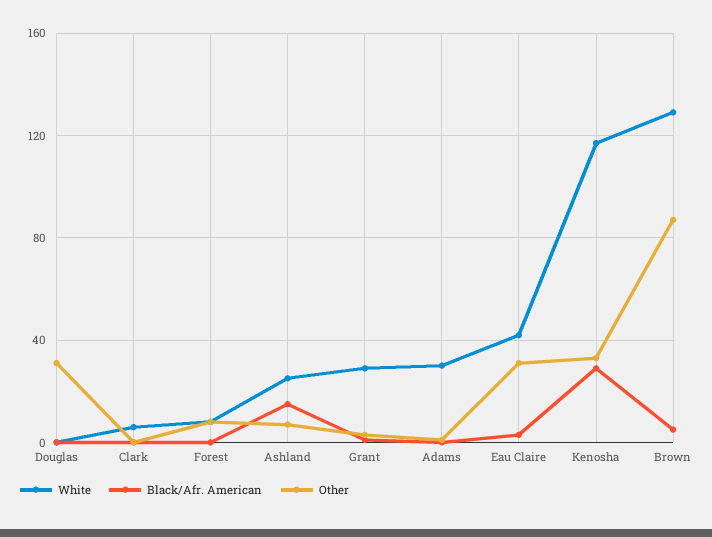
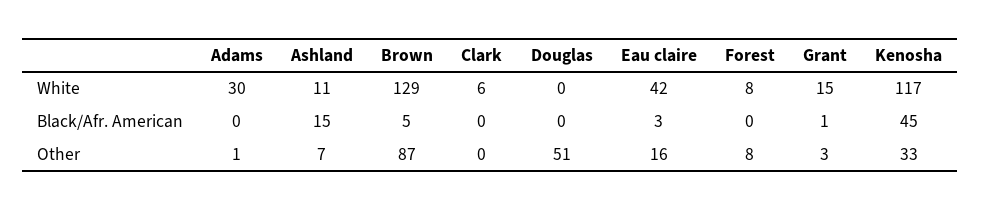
Other, Douglas: 30 -> 51
White, Ashland: 25 -> 11
White, Grant: 30 -> 15
Other, Eau Claire: 30 -> 16
Black/Afr. American, Kenosha: 30 -> 45

